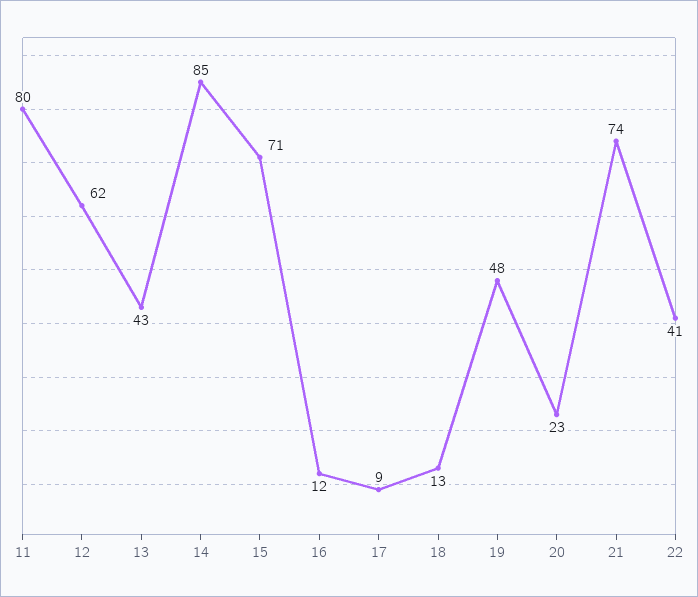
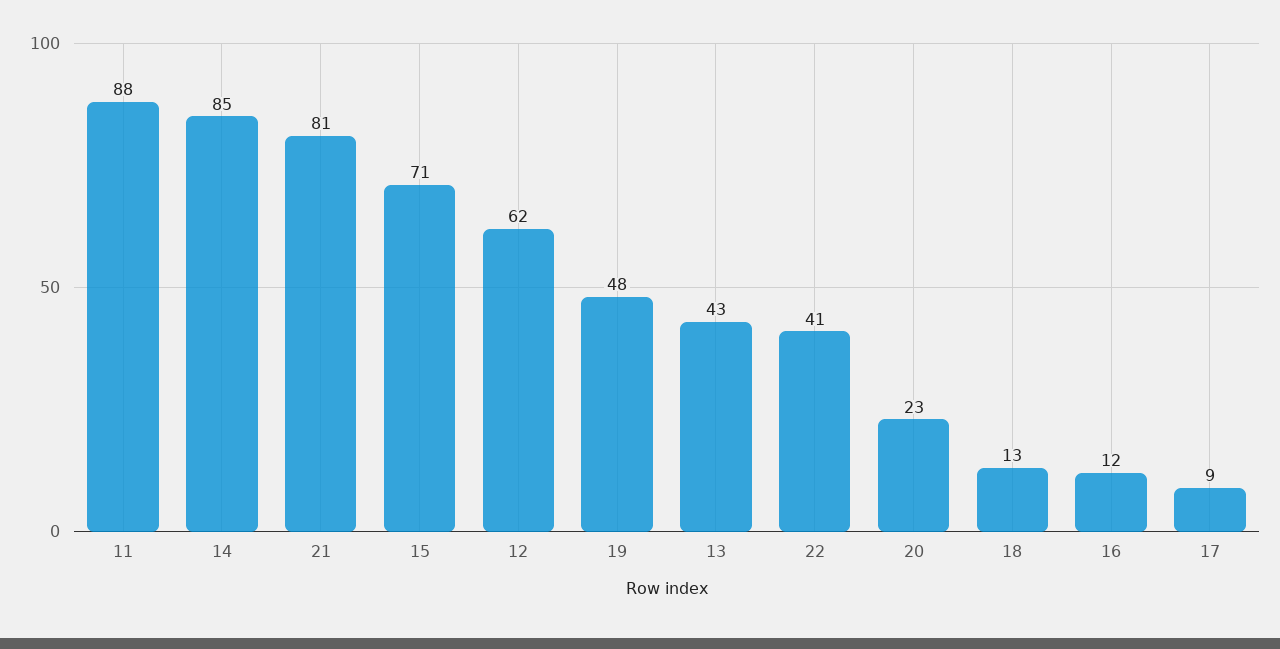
11: 80 -> 88
21: 74 -> 81

